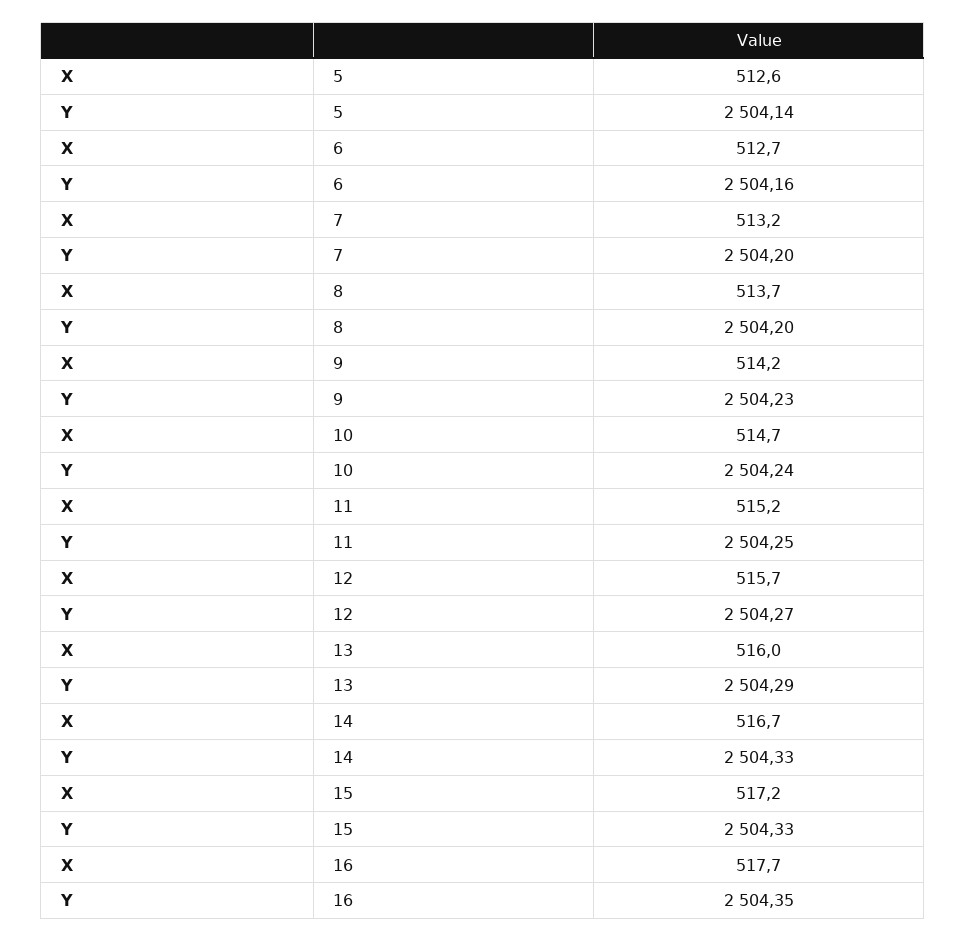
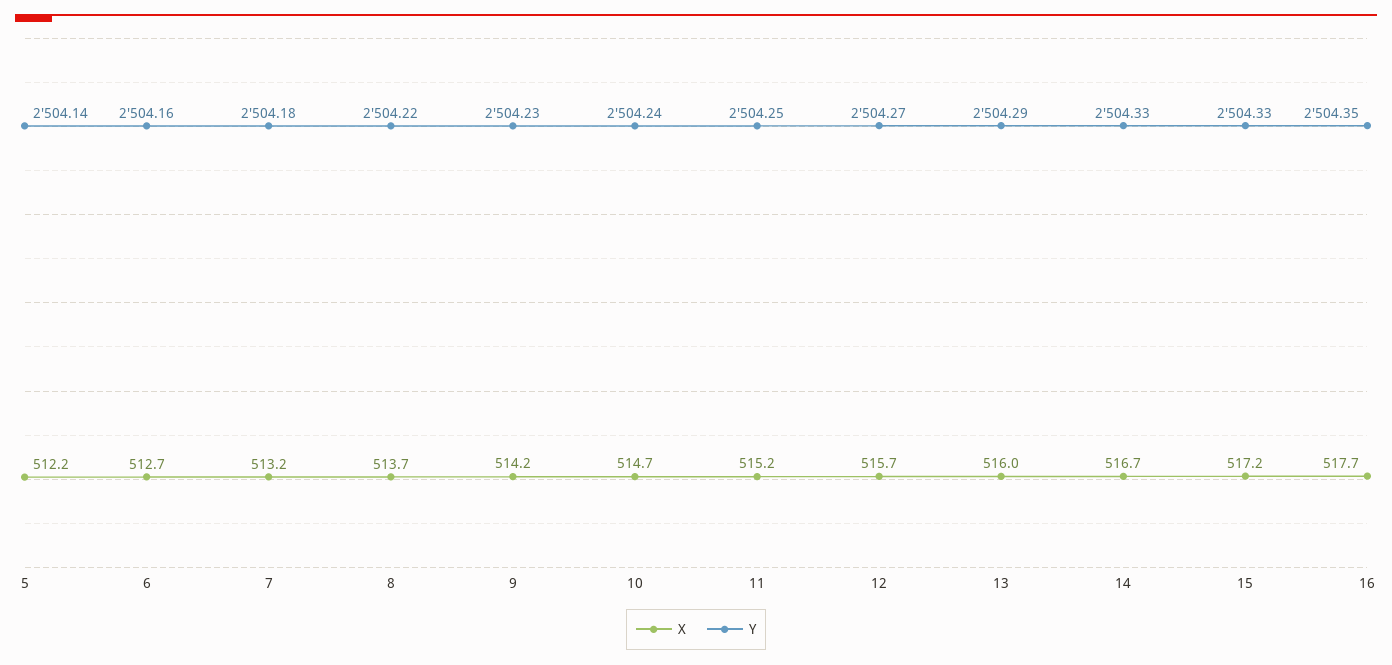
X, 5: 512.6 -> 512.2
Y, 7: 2504.2 -> 2504.18
Y, 8: 2504.2 -> 2504.22

